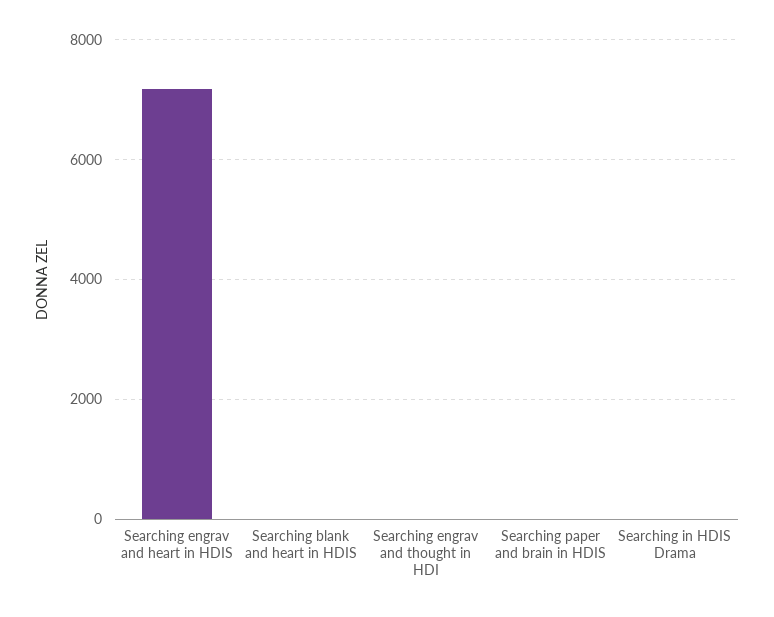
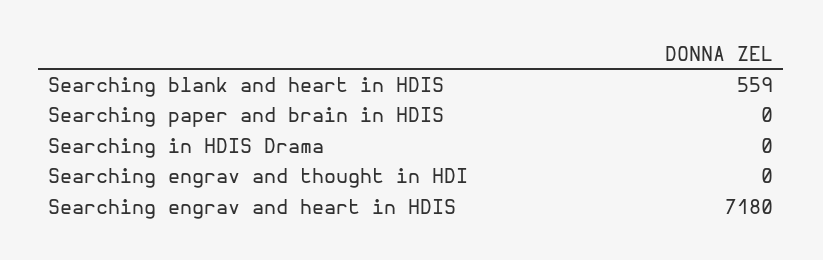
Searching blank and heart in HDIS: 0 -> 559

